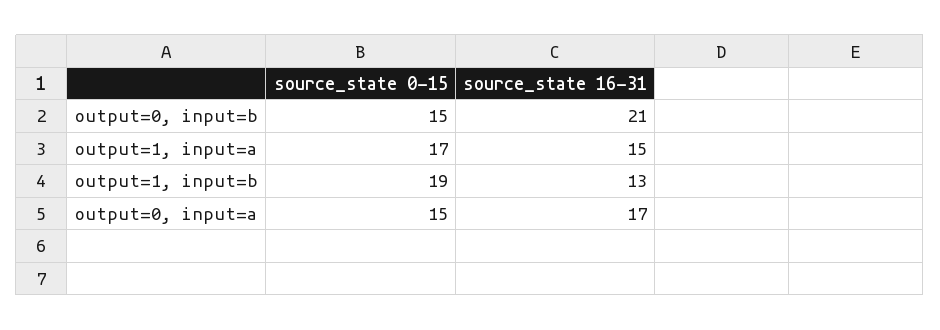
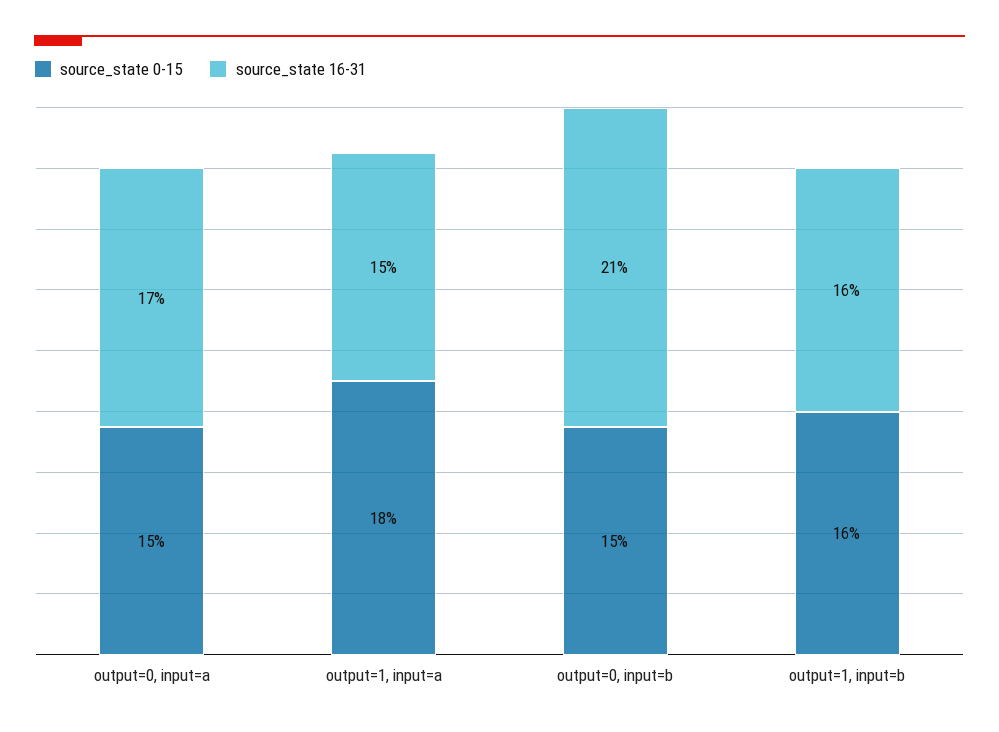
source_state 0-15, output=1, input=a: 17 -> 18
source_state 0-15, output=1, input=b: 19 -> 16
source_state 16-31, output=1, input=b: 13 -> 16

